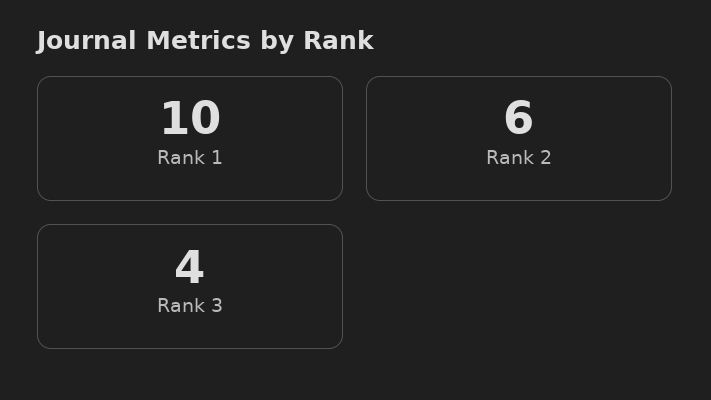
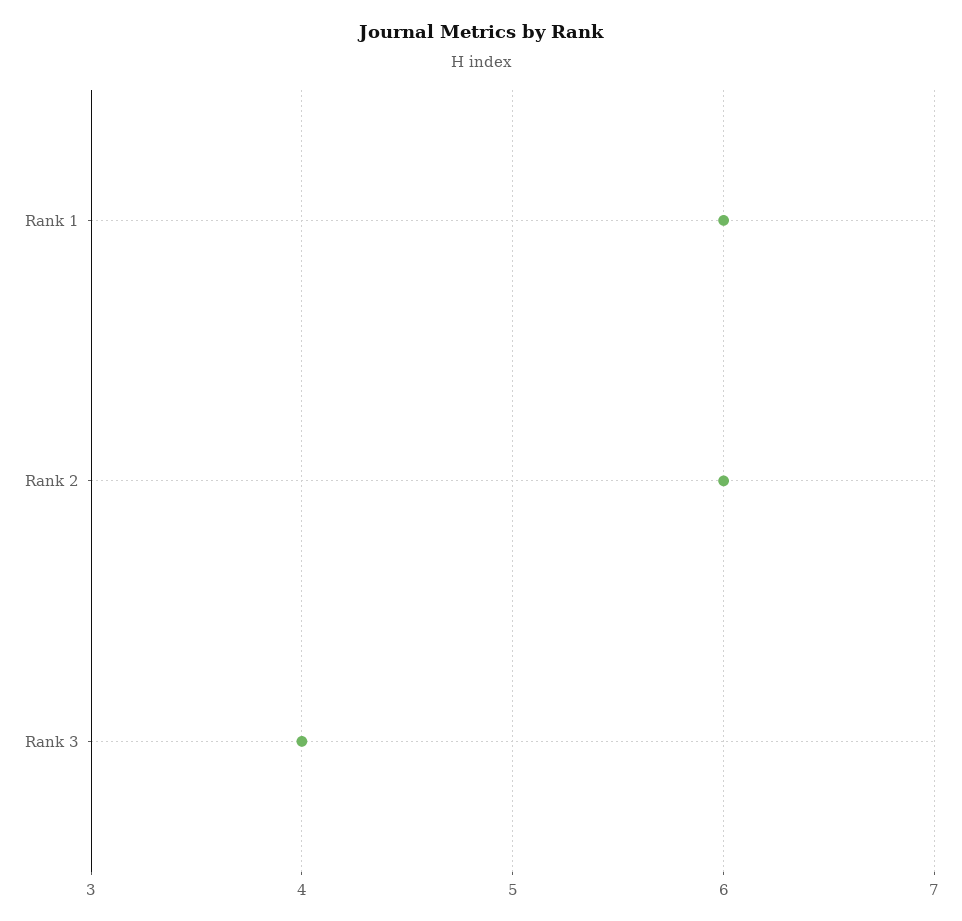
Rank 1: 10 -> 6

